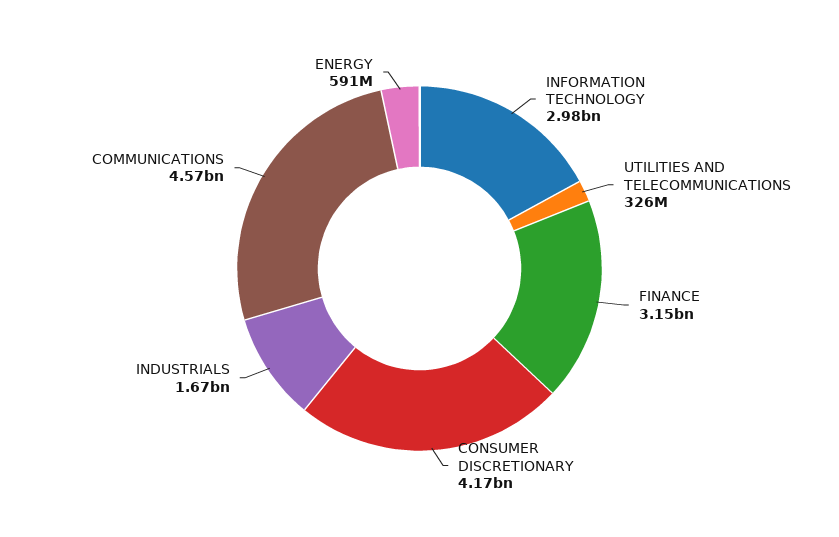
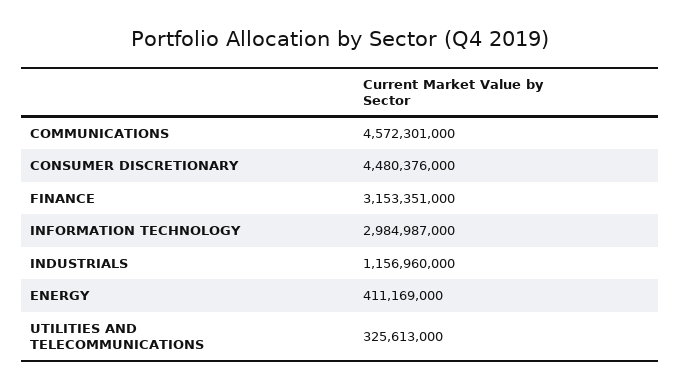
CONSUMER DISCRETIONARY: 4170000000 -> 4480376000
INDUSTRIALS: 1670000000 -> 1156960000
ENERGY: 591000000 -> 411169000

